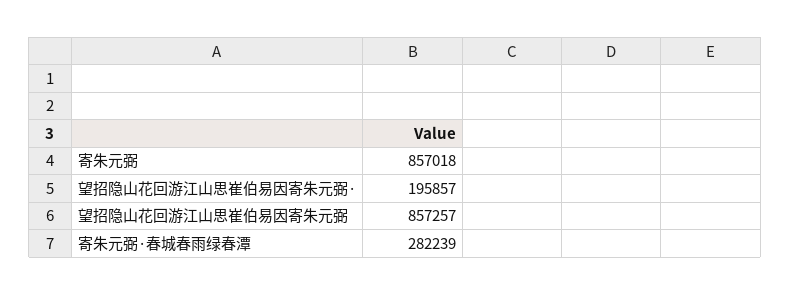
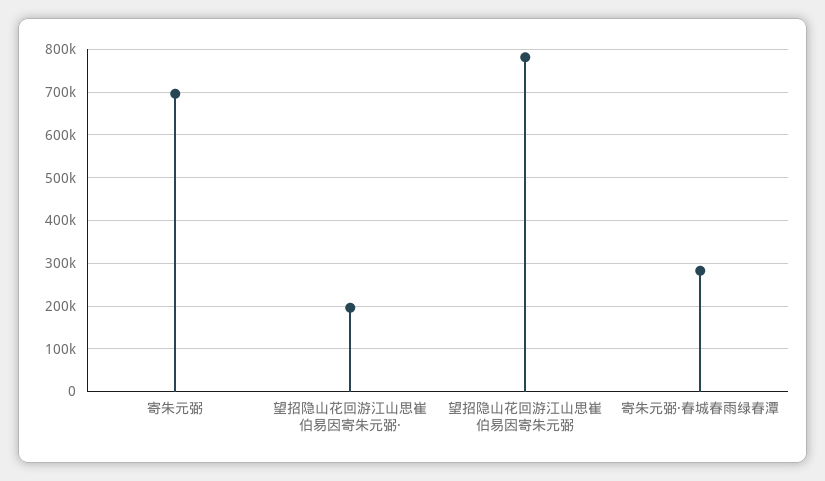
寄朱元弼: 857018 -> 700000
望招隐山花回游江山思崔伯易因寄朱元弼: 857257 -> 780000

